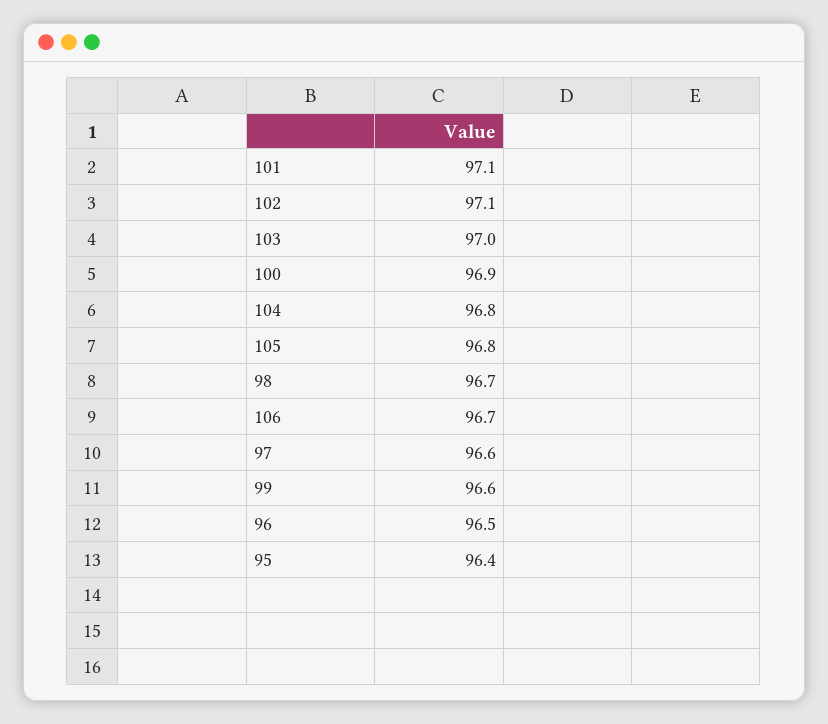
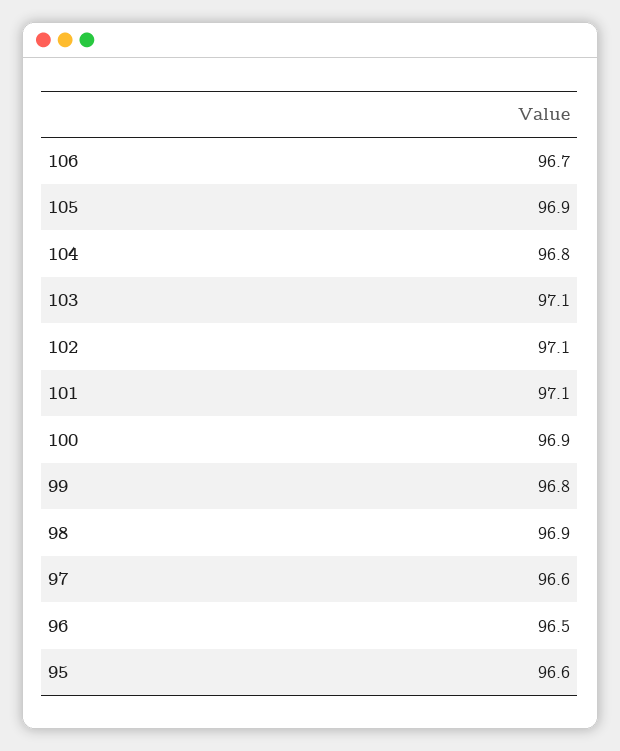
103: 97 -> 97.1
105: 96.8 -> 96.9
98: 96.7 -> 96.9
99: 96.6 -> 96.8
95: 96.4 -> 96.6

